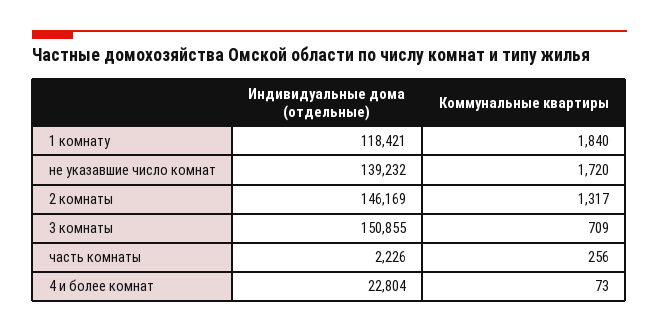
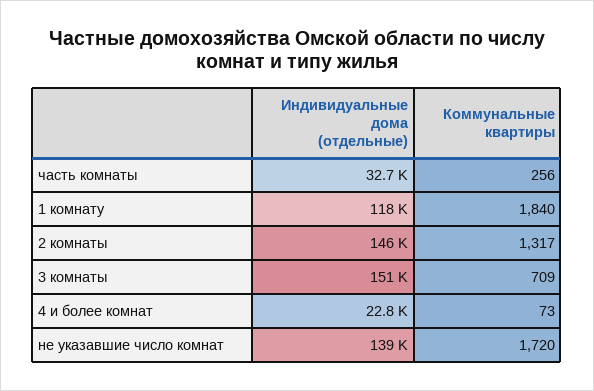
Индивидуальные дома (отдельные), часть комнаты: 2226 -> 32700

